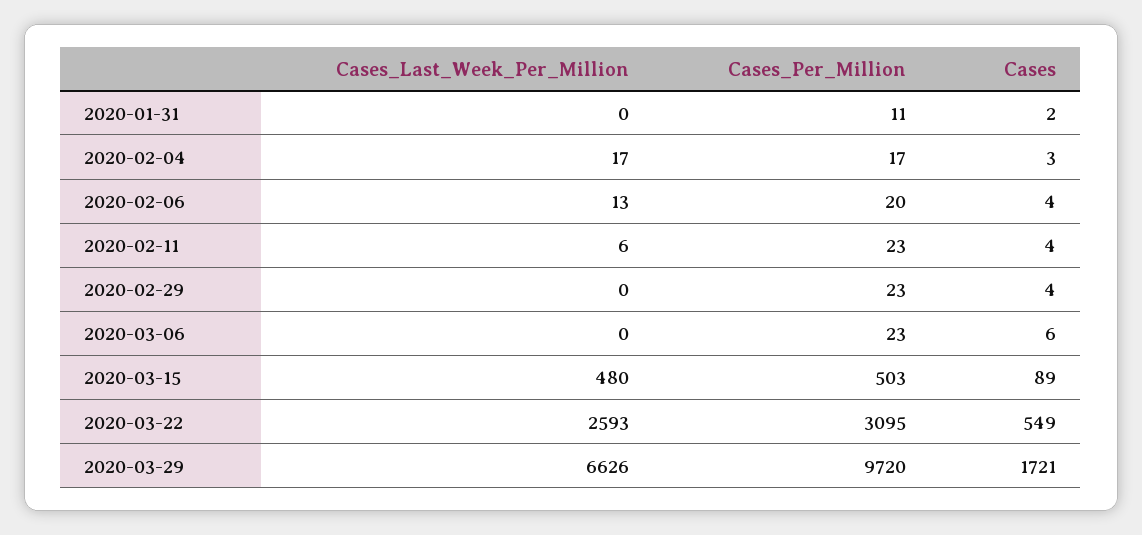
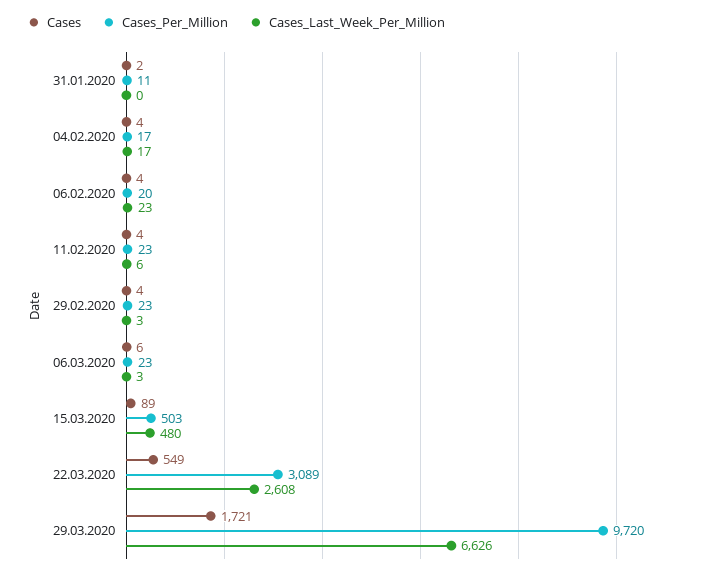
Cases, 2020-02-04: 3 -> 4
Cases_Last_Week_Per_Million, 2020-02-06: 13 -> 23
Cases_Last_Week_Per_Million, 2020-02-29: 0 -> 3
Cases_Last_Week_Per_Million, 2020-03-06: 0 -> 3
Cases_Last_Week_Per_Million, 2020-03-22: 2593 -> 2608
Cases_Per_Million, 2020-03-22: 3095 -> 3089

